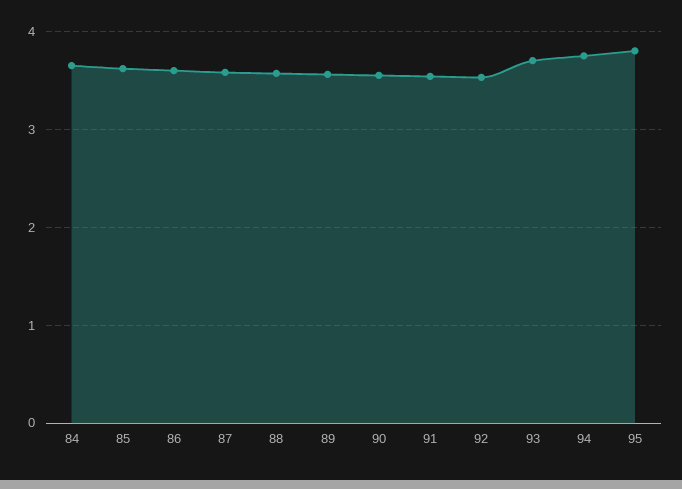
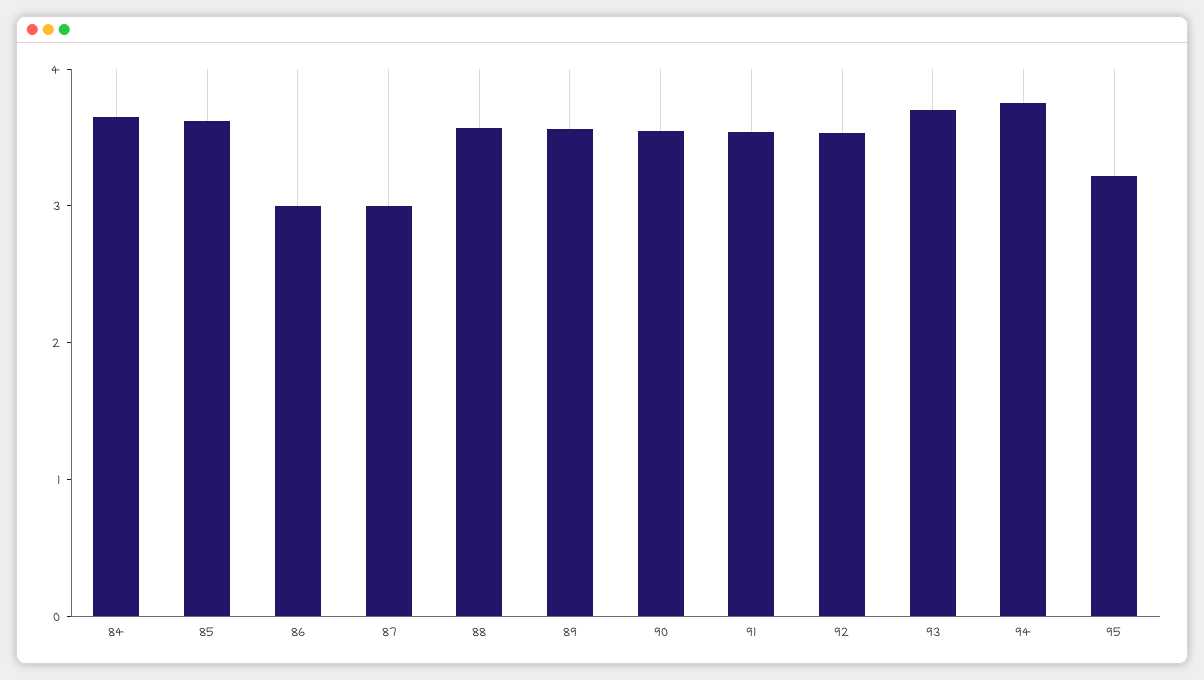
86: 3.6 -> 3
87: 3.6 -> 3
95: 3.8 -> 3.2

